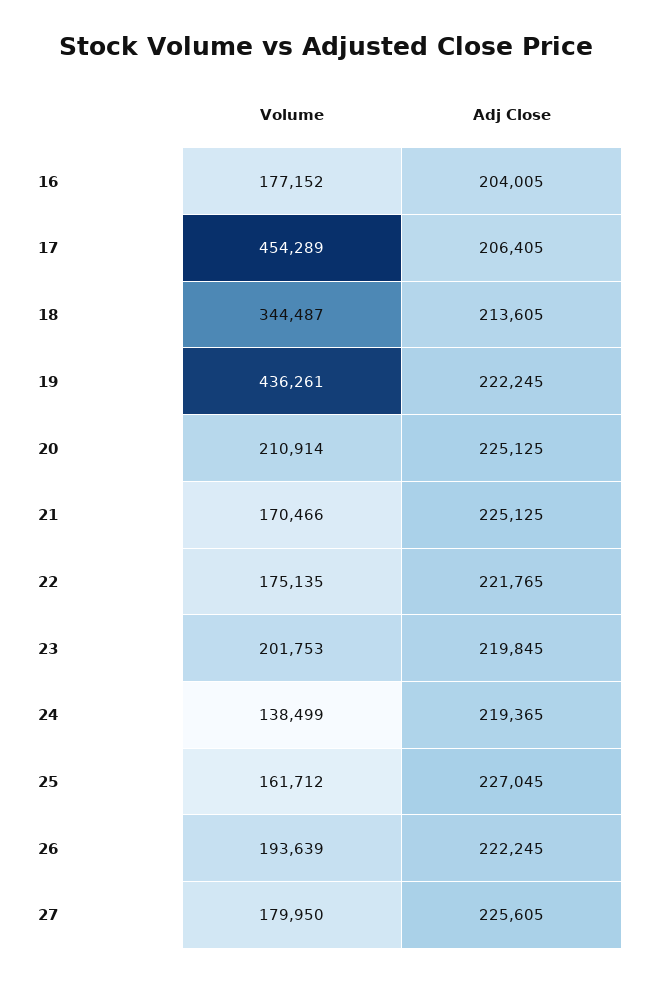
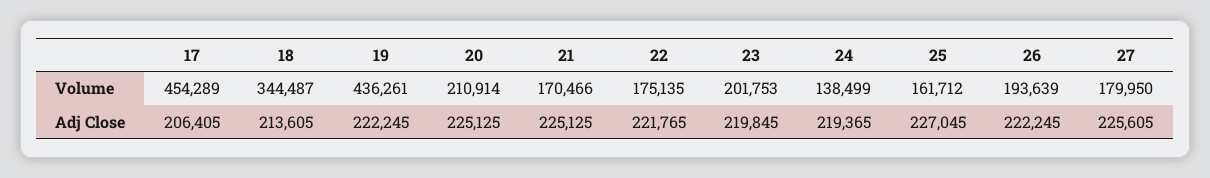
Volume, 16: 177152 -> none
Adj Close, 16: 204005 -> none

